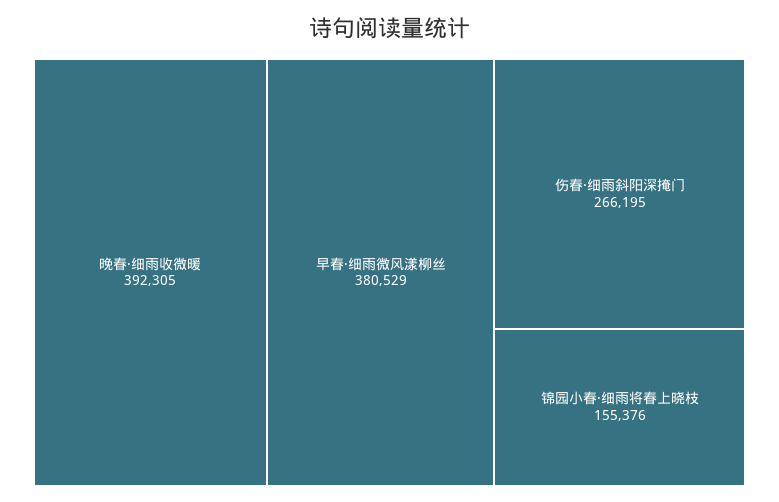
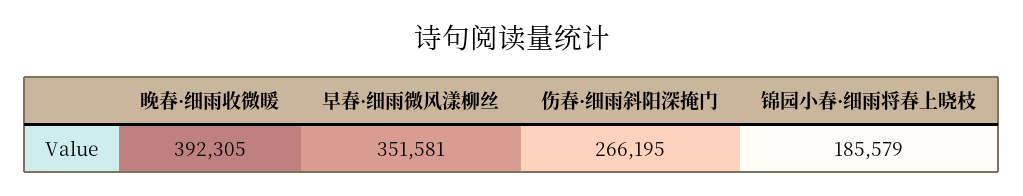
早春·细雨微风漾柳丝: 380529 -> 351581
锦园小春·细雨将春上晓枝: 155376 -> 185579

